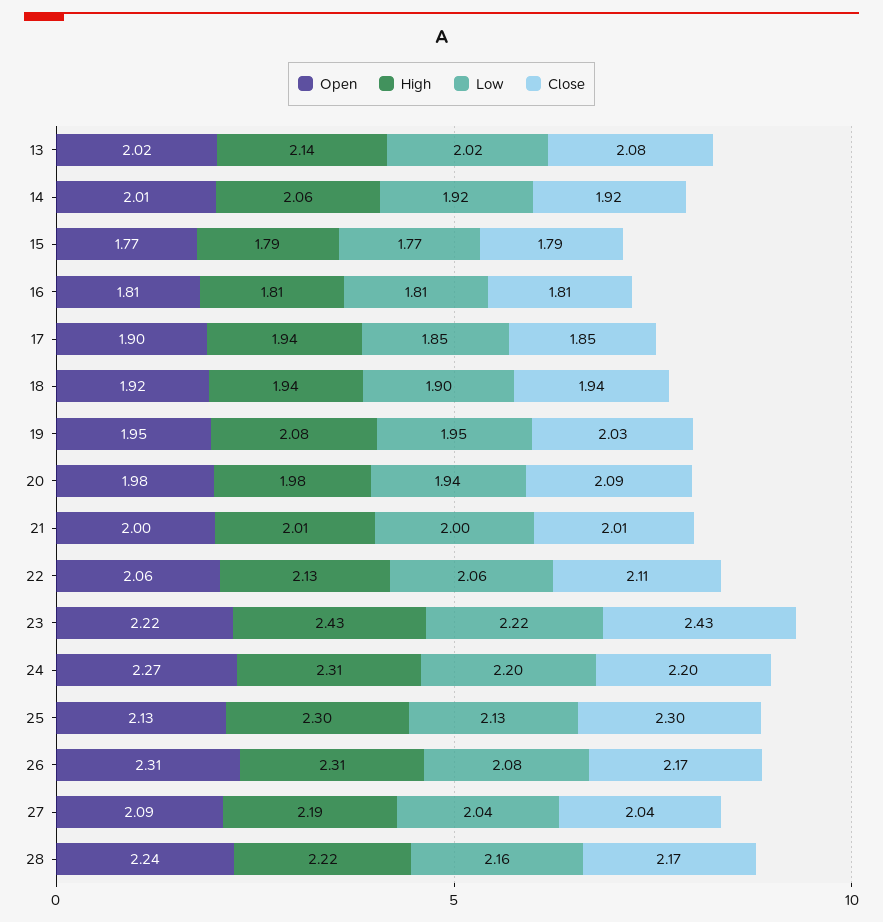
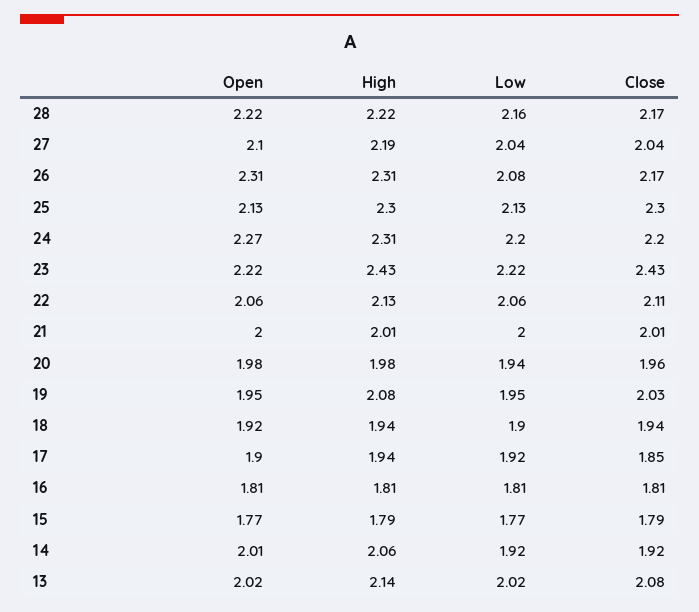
Low, 17: 1.85 -> 1.92
Close, 20: 2.09 -> 1.96
Open, 27: 2.09 -> 2.1
Open, 28: 2.24 -> 2.22

